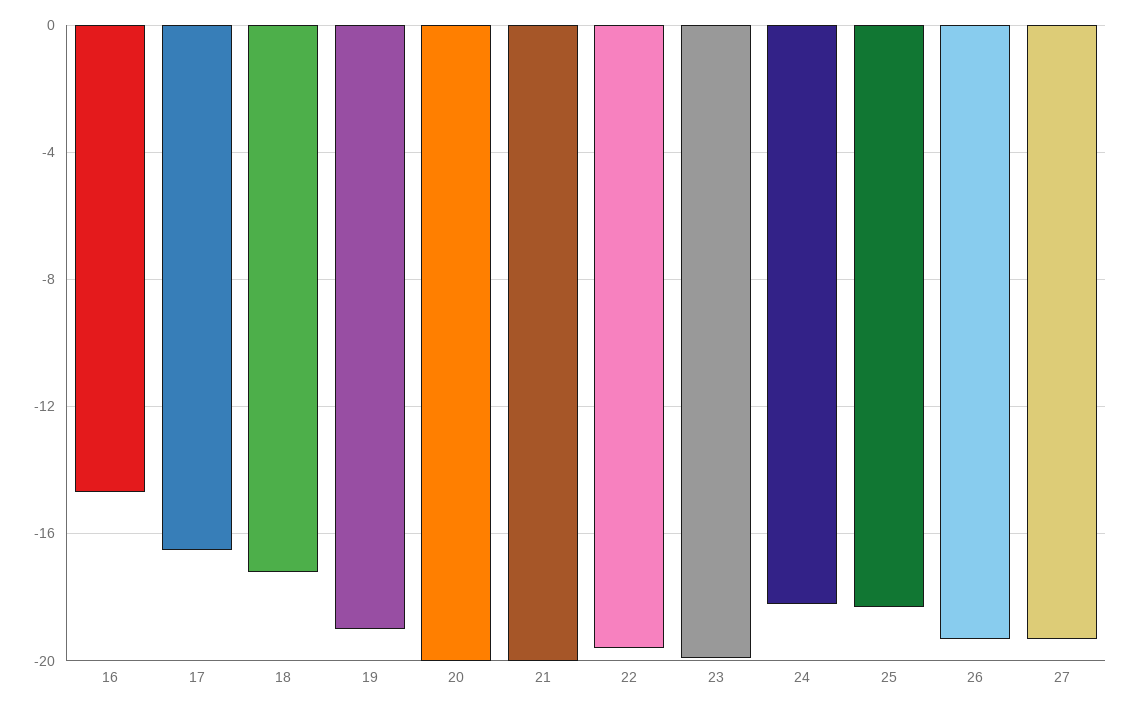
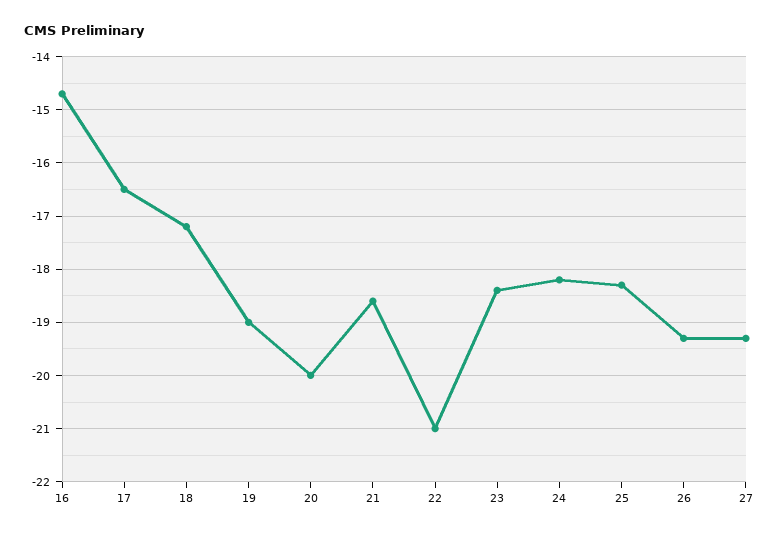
21: -20 -> -18.5
22: -19.5 -> -21
23: -20 -> -18.5

